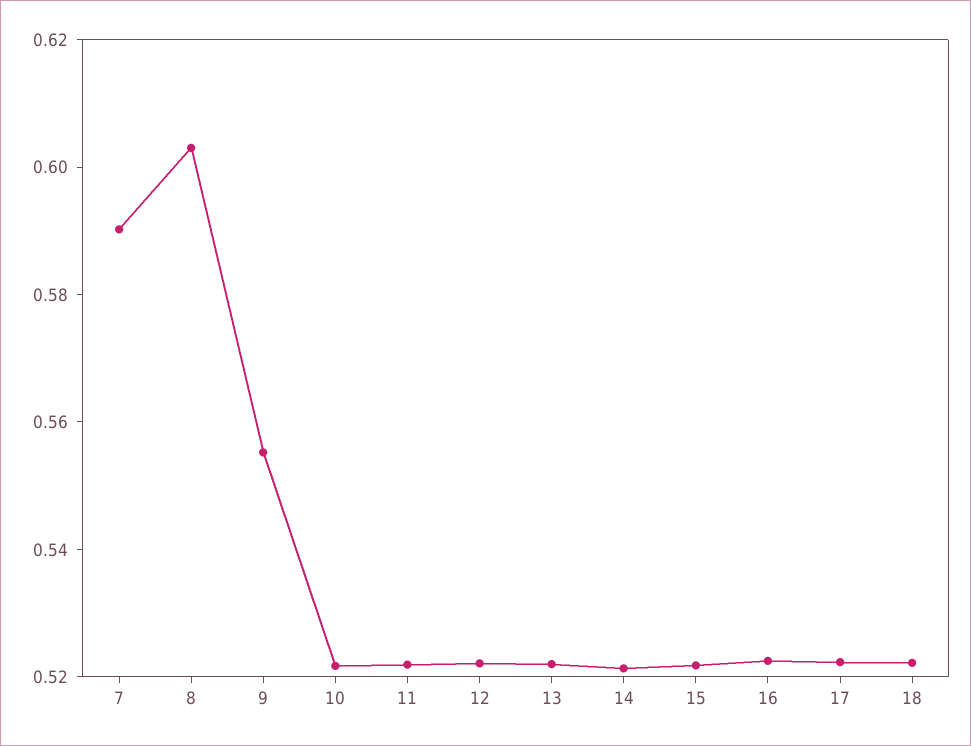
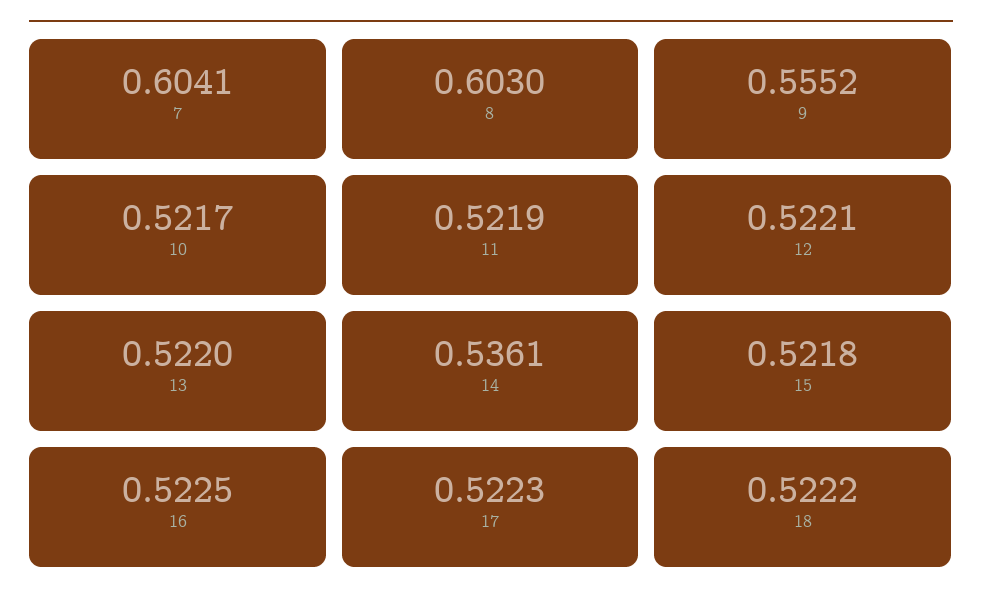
7: 0.59 -> 0.6041
14: 0.52 -> 0.5361

